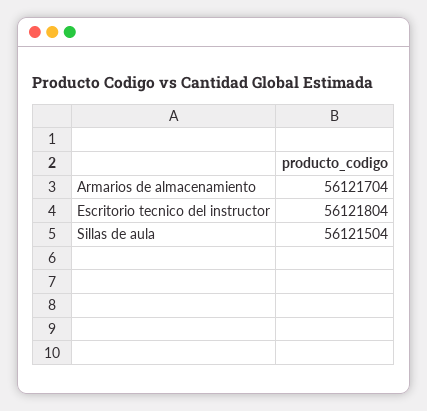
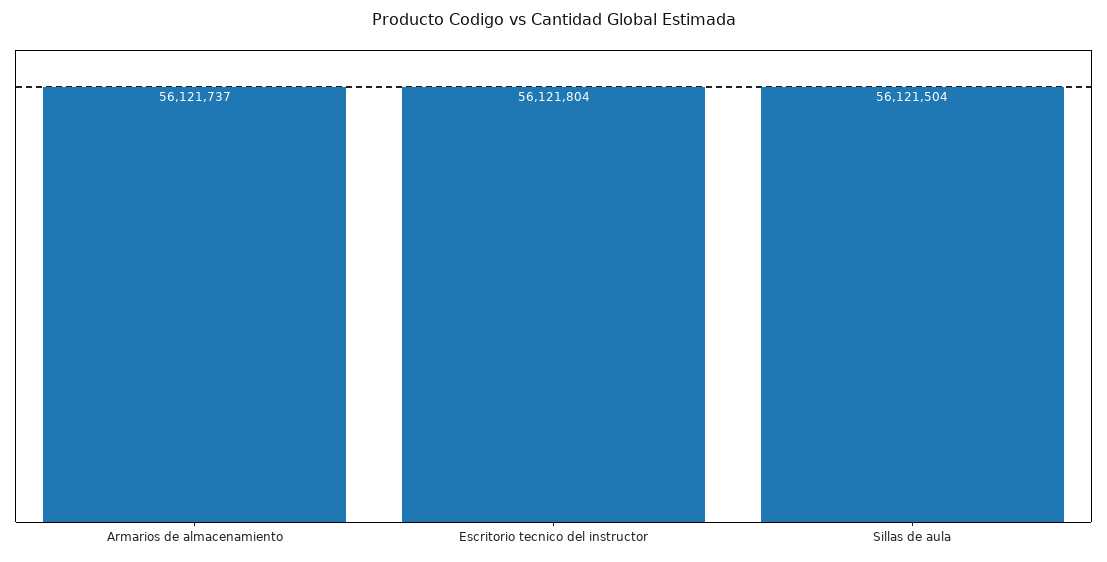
Armarios de almacenamiento: 56121704 -> 56121737

